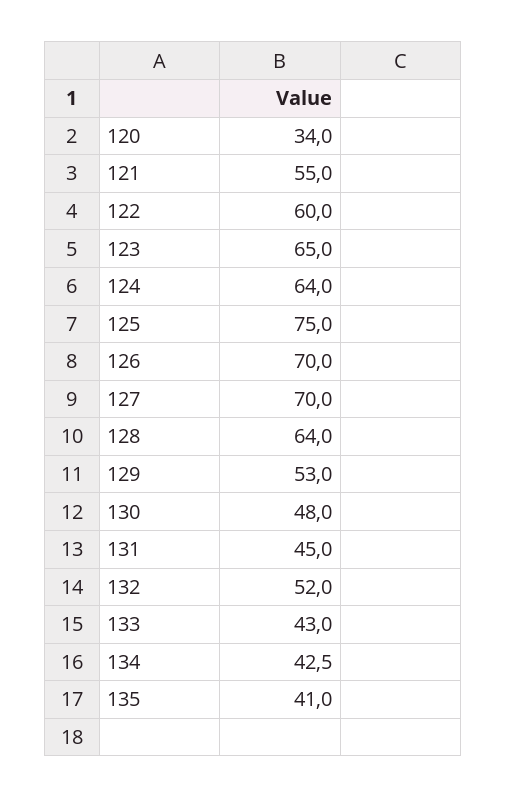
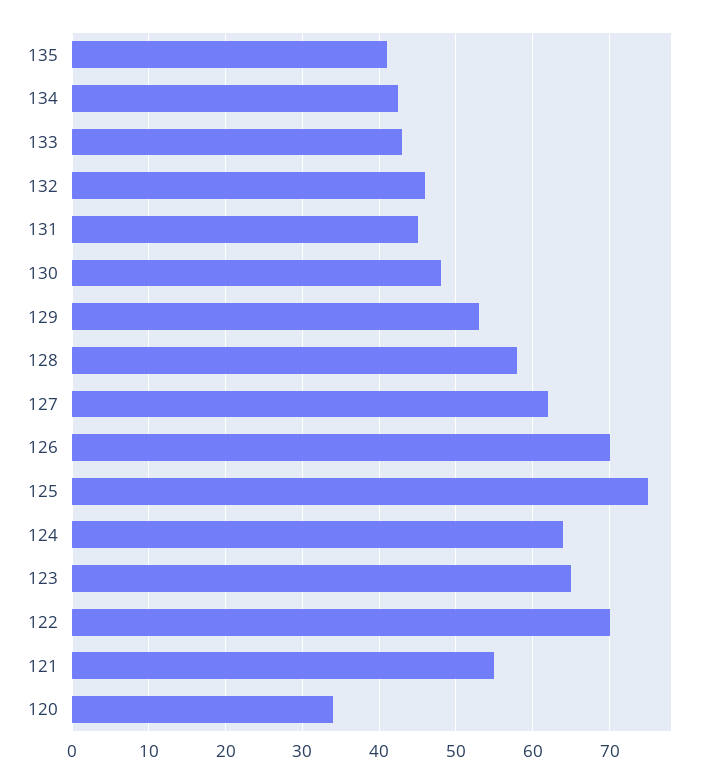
122: 60 -> 70
127: 70 -> 62
128: 64 -> 58
132: 52 -> 46

